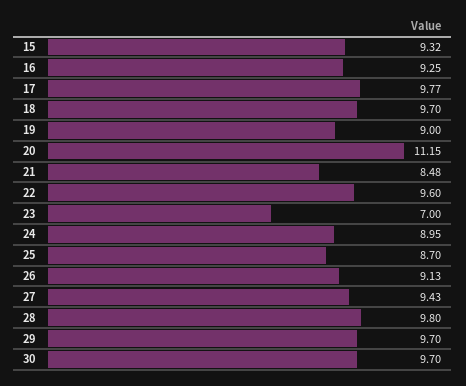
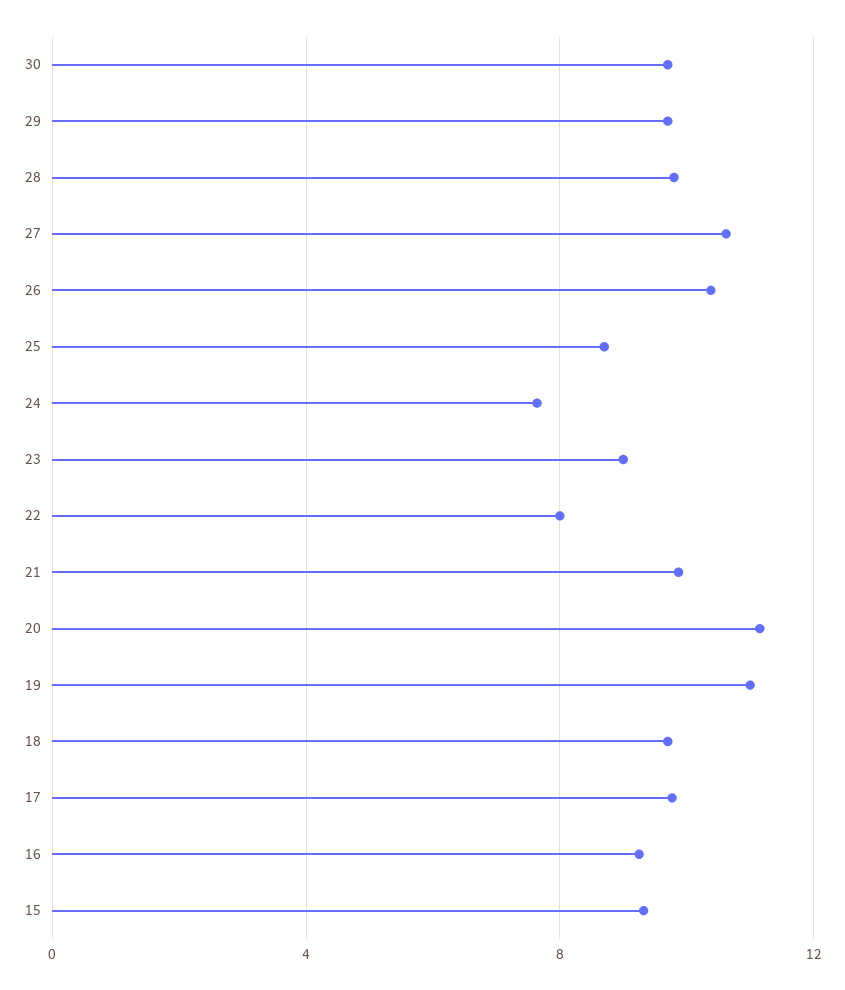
19: 9 -> 11
21: 8.48 -> 10
22: 9.6 -> 8
23: 7 -> 9
24: 8.95 -> 7.5
26: 9.13 -> 10.5
27: 9.43 -> 10.5

